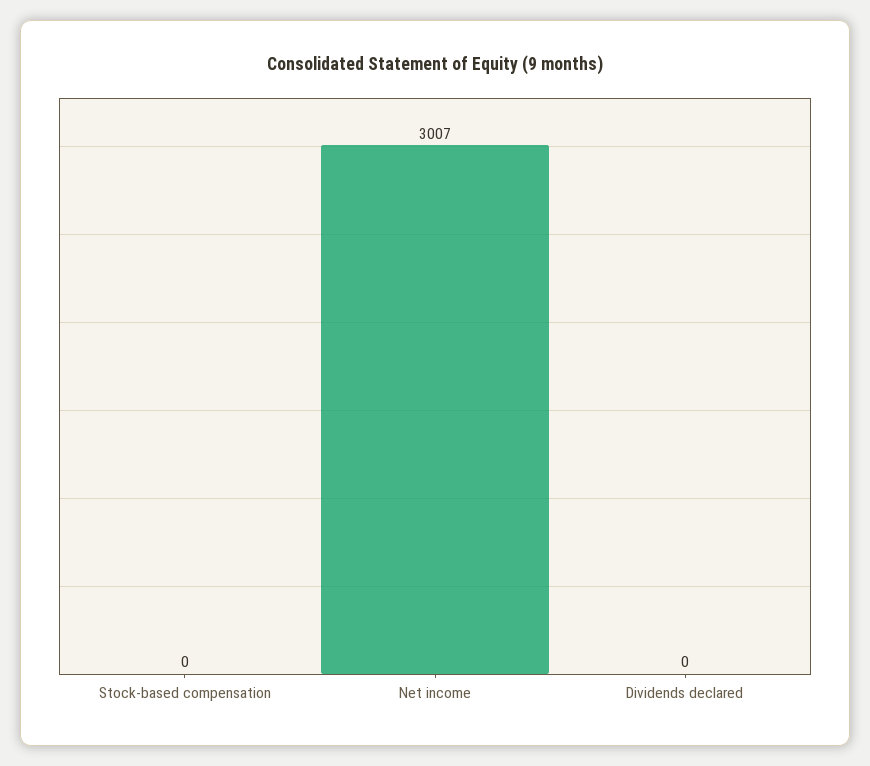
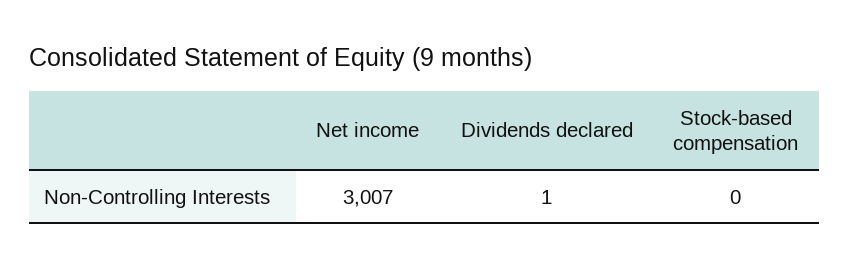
Dividends declared: 0 -> 1

